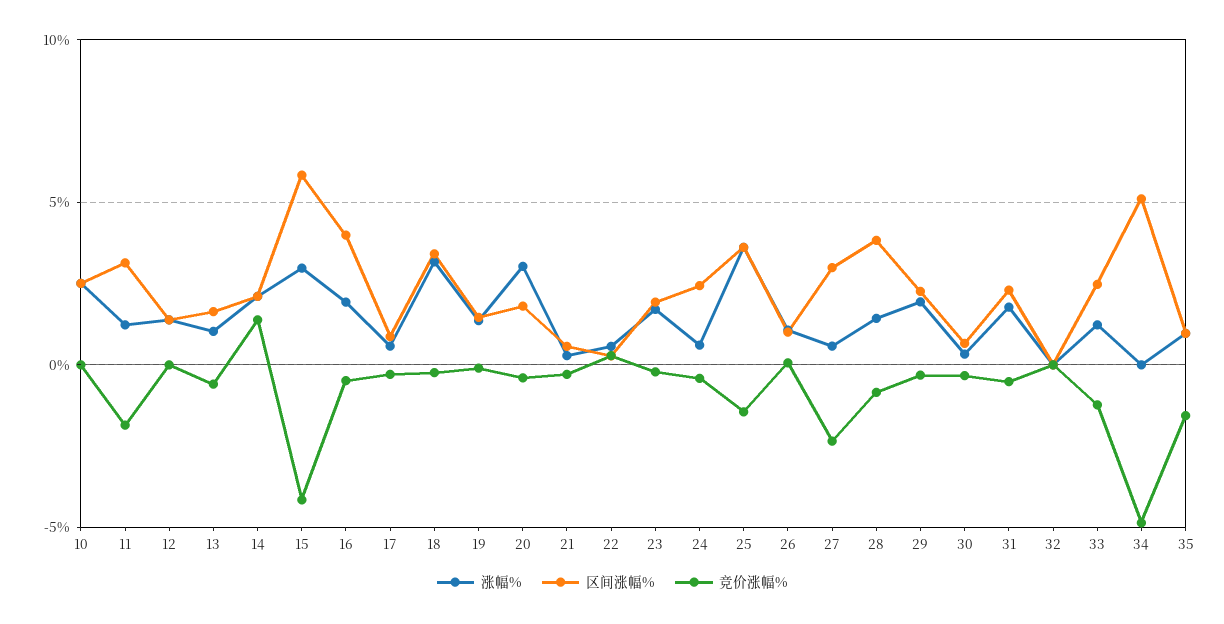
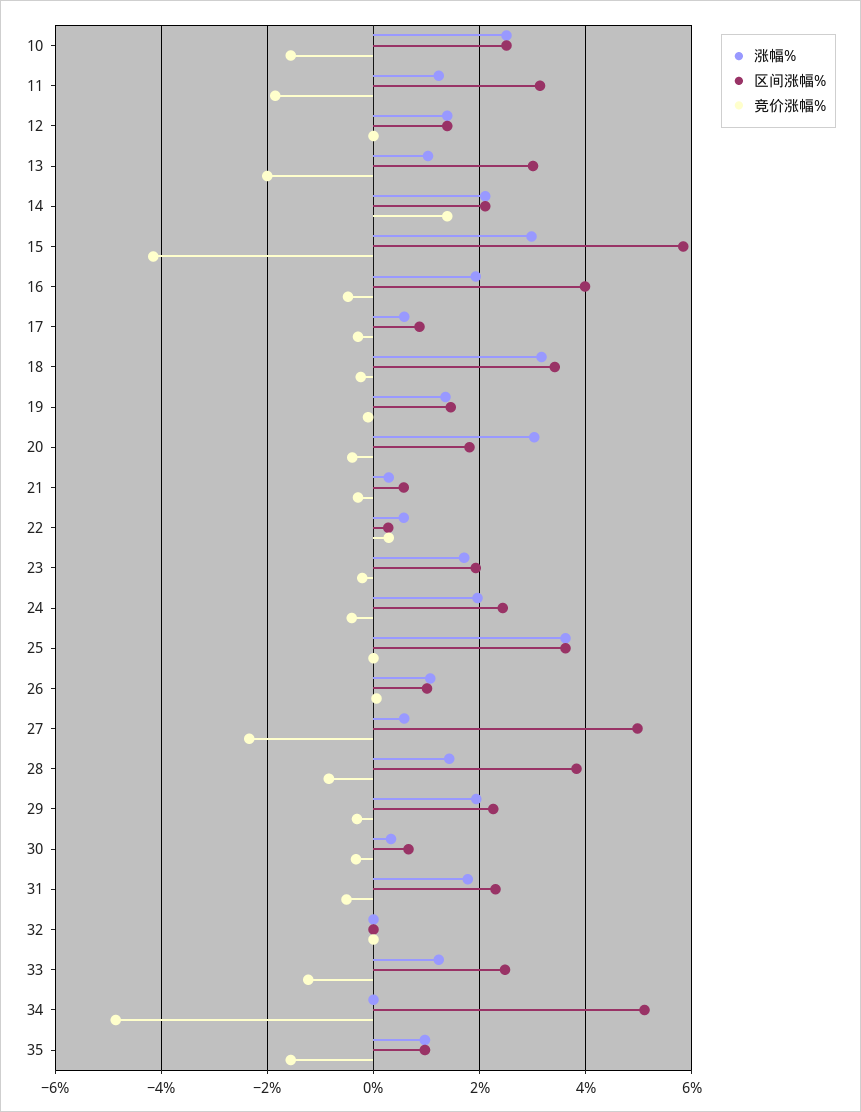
竞价涨幅%, 10: 0 -> -1.6
区间涨幅%, 13: 1.5 -> 3
竞价涨幅%, 13: -0.5 -> -2
涨幅%, 24: 0.5 -> 2
竞价涨幅%, 25: -1.5 -> 0
区间涨幅%, 27: 3 -> 5

